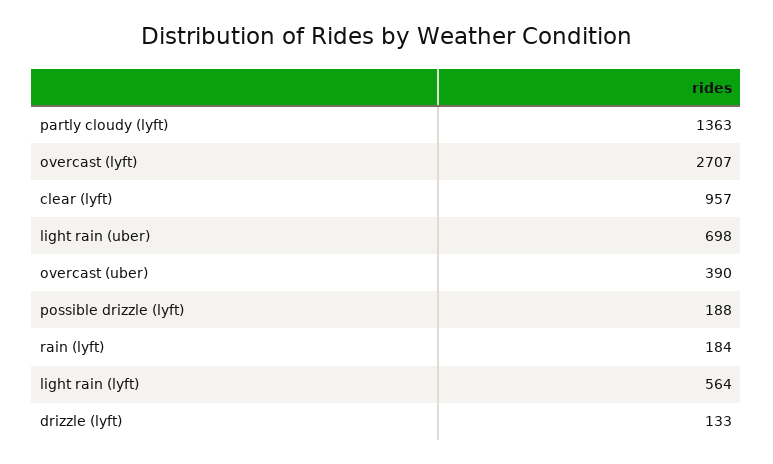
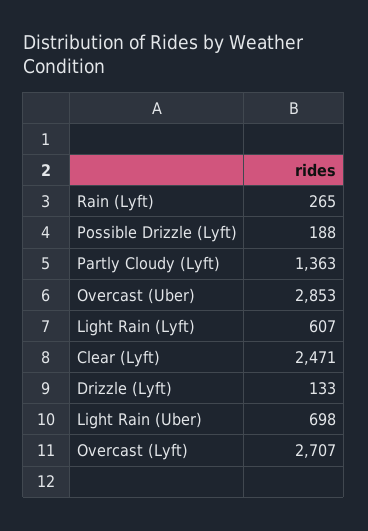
clear (lyft): 957 -> 2471
overcast (uber): 390 -> 2853
rain (lyft): 184 -> 265
light rain (lyft): 564 -> 607

